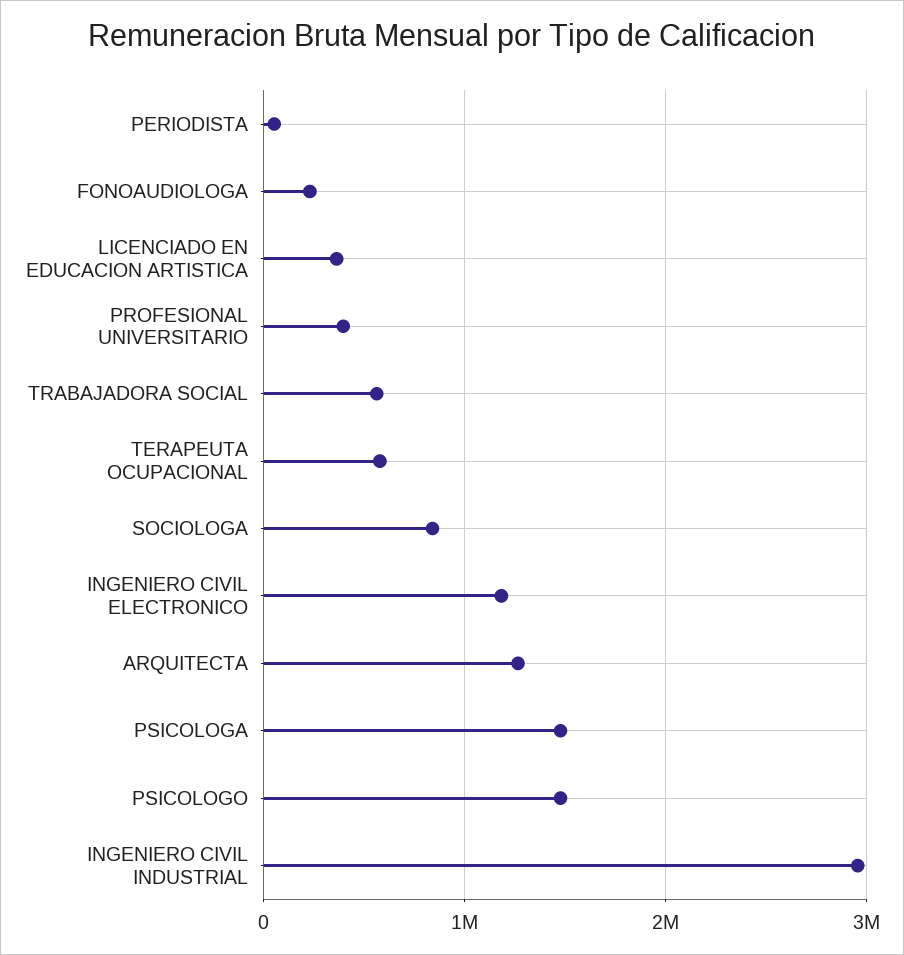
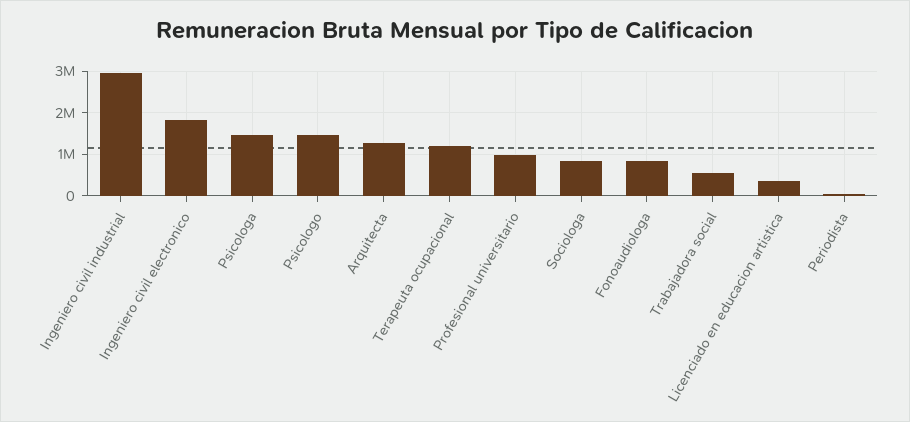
FONOAUDIOLOGA: 200000 -> 800000
PROFESIONAL UNIVERSITARIO: 400000 -> 1000000
TERAPEUTA OCUPACIONAL: 600000 -> 1200000
INGENIERO CIVIL ELECTRONICO: 1200000 -> 1800000

